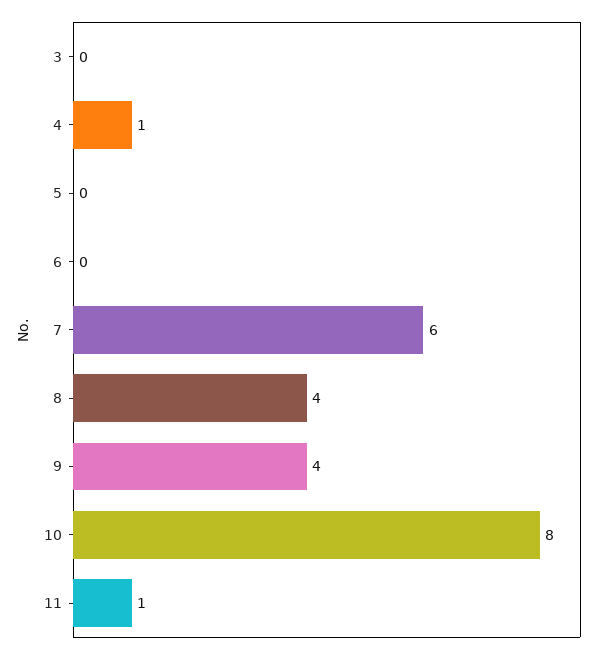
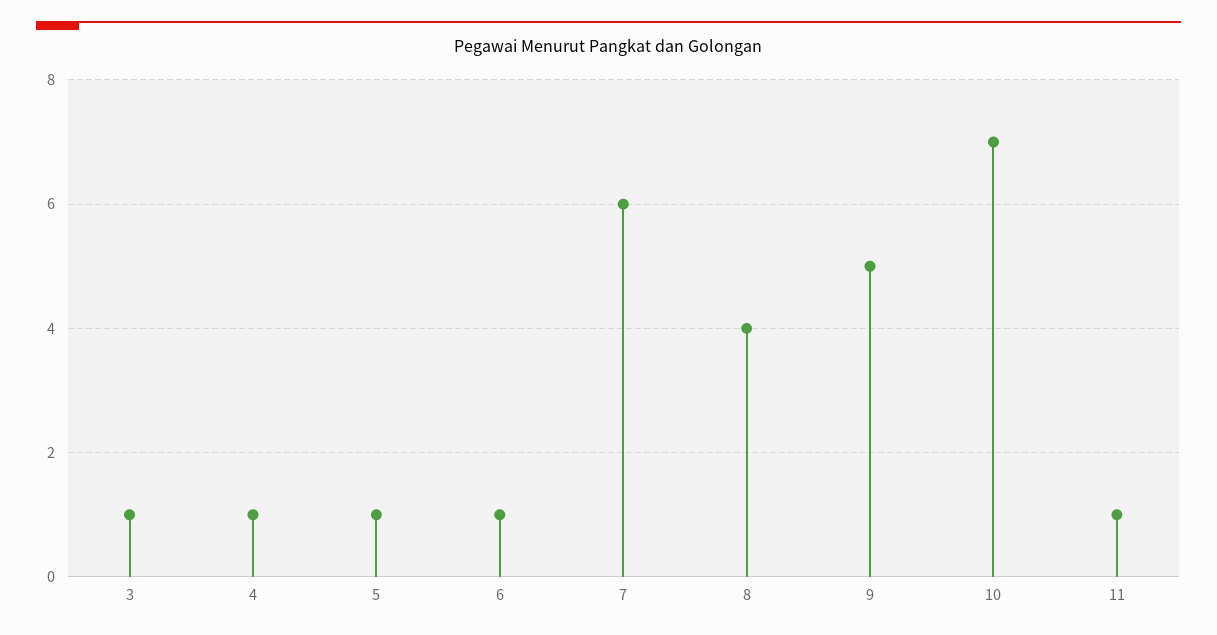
3: 0 -> 1
5: 0 -> 1
6: 0 -> 1
9: 4 -> 5
10: 8 -> 7

